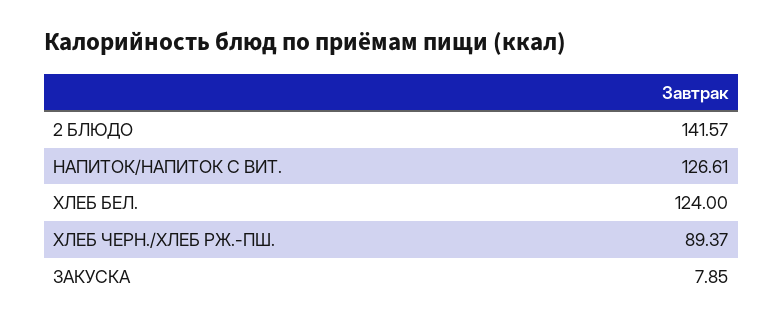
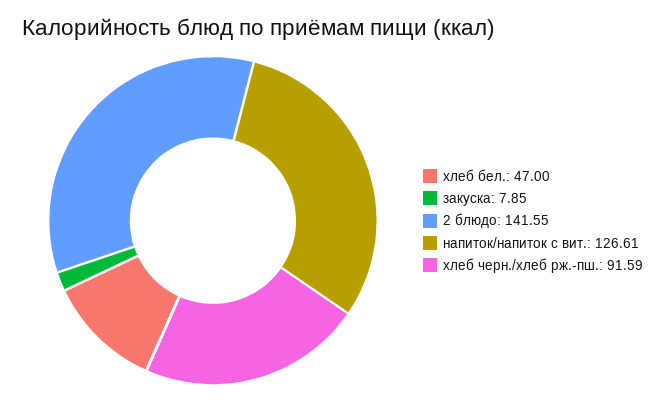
2 БЛЮДО: 141.57 -> 141.55
ХЛЕБ БЕЛ.: 124 -> 47
ХЛЕБ ЧЕРН./ХЛЕБ РЖ.-ПШ.: 89.37 -> 91.59

